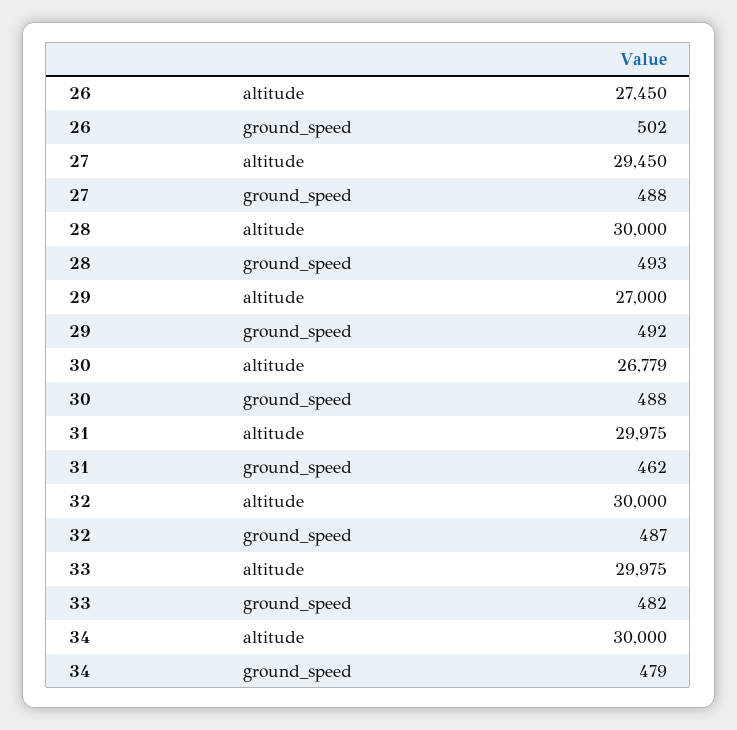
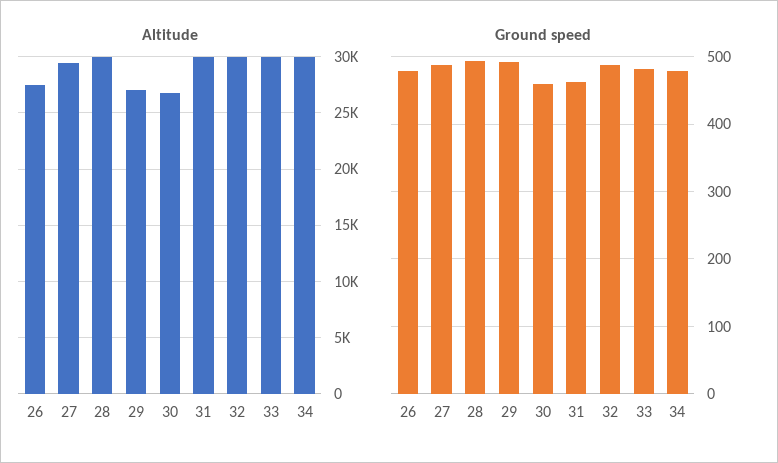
ground_speed, 26: 502 -> 480
ground_speed, 30: 488 -> 460

